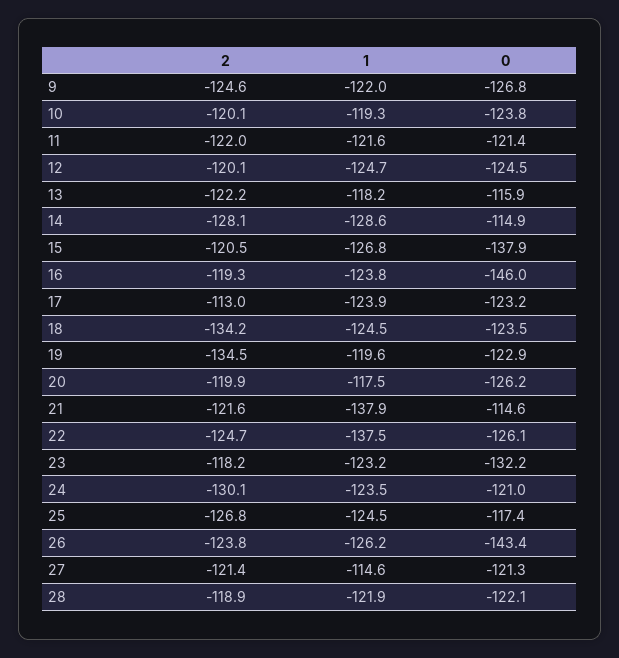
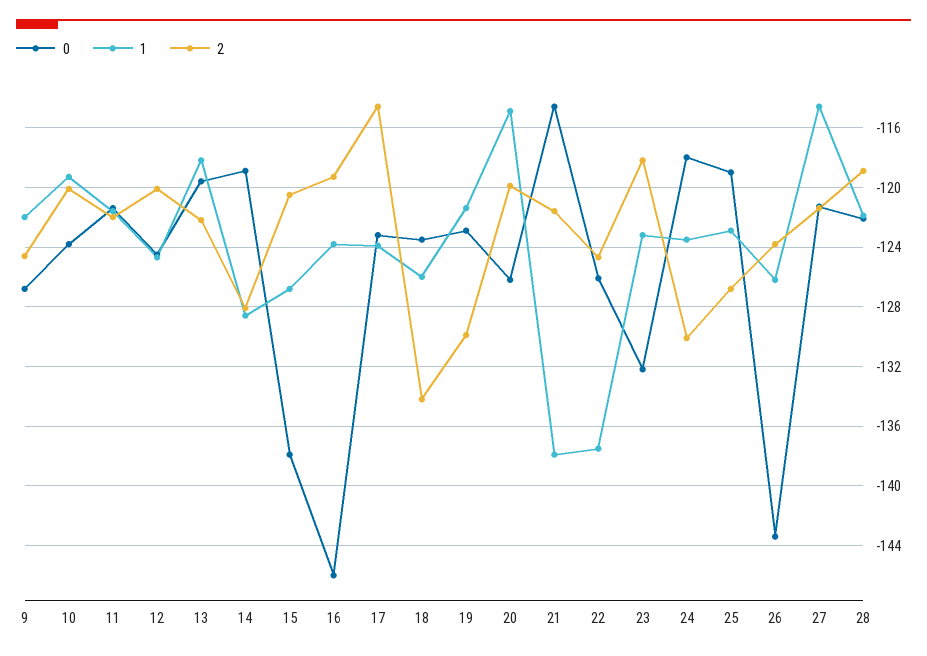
0, 13: -115.9 -> -119.5
0, 14: -114.9 -> -119
2, 17: -113 -> -114.5
1, 18: -124.5 -> -126
2, 19: -134.5 -> -130
1, 19: -119.6 -> -121.5
1, 20: -117.5 -> -115
0, 24: -121 -> -118
1, 25: -124.5 -> -123
0, 25: -117.4 -> -119

